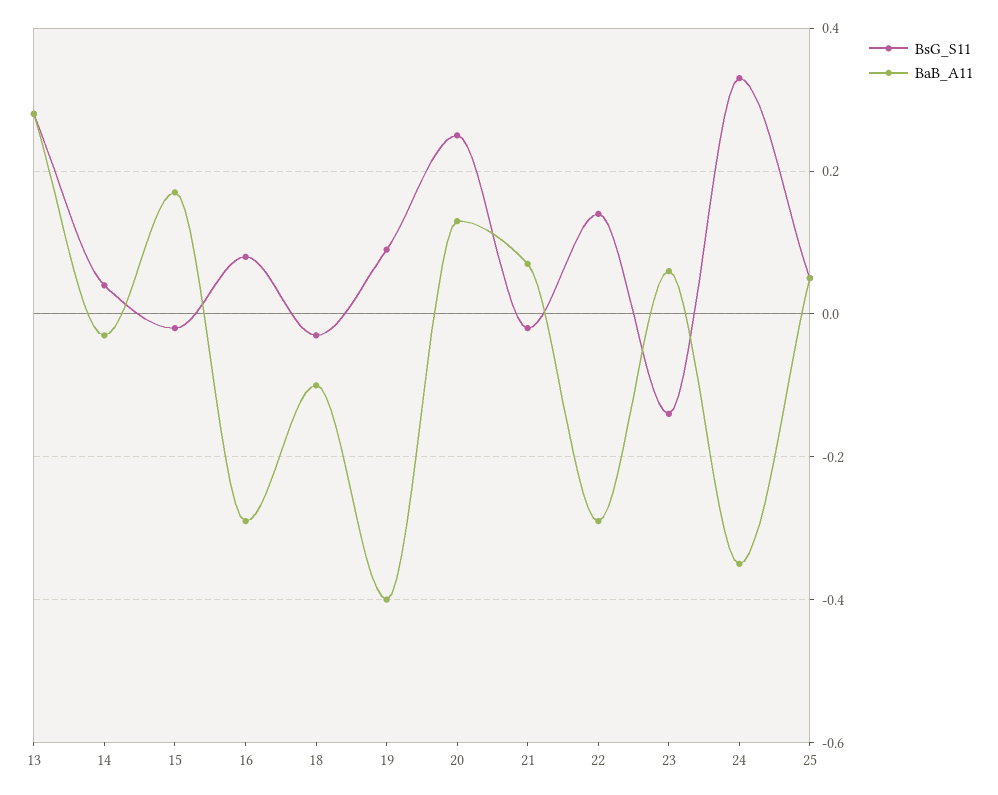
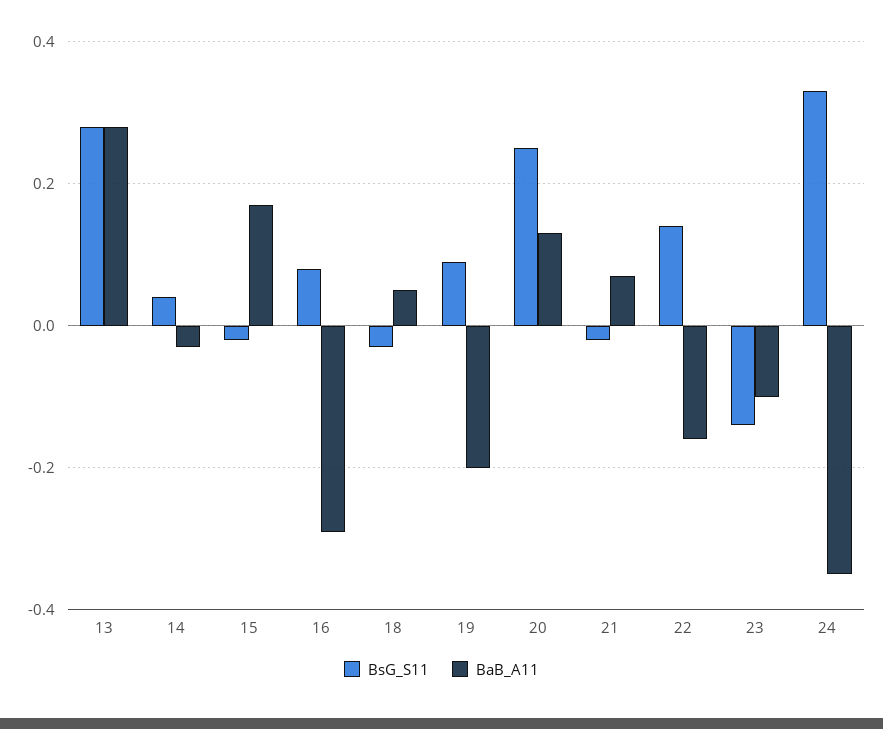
BaB_A11, 18: -0.1 -> 0.05
BaB_A11, 19: -0.4 -> -0.2
BaB_A11, 22: -0.3 -> -0.15
BaB_A11, 23: 0.05 -> -0.1
BsG_S11, 25: 0.05 -> none
BaB_A11, 25: 0.05 -> none

